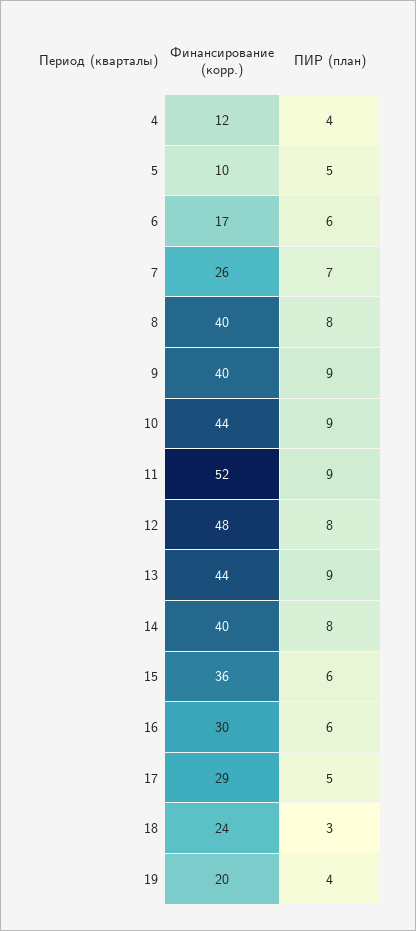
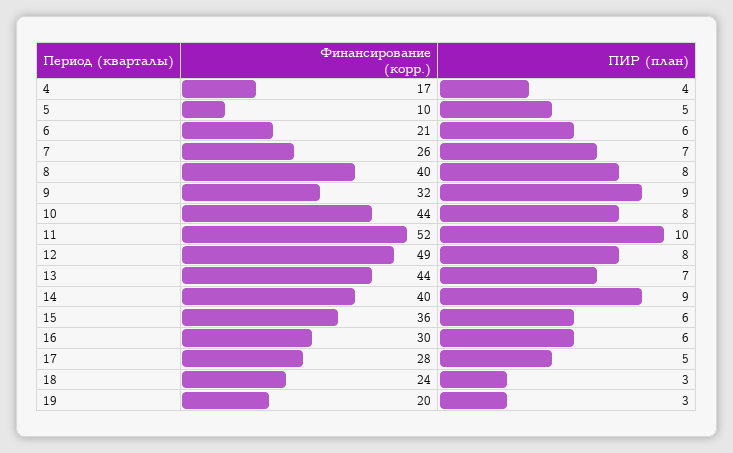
Финансирование (корр.), 4: 12 -> 17
Финансирование (корр.), 6: 17 -> 21
Финансирование (корр.), 9: 40 -> 32
ПИР (план), 10: 9 -> 8
ПИР (план), 11: 9 -> 10
Финансирование (корр.), 12: 48 -> 49
ПИР (план), 13: 9 -> 7
ПИР (план), 14: 8 -> 9
Финансирование (корр.), 17: 29 -> 28
ПИР (план), 19: 4 -> 3

